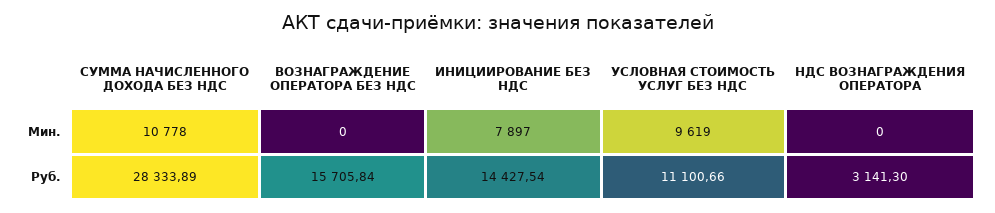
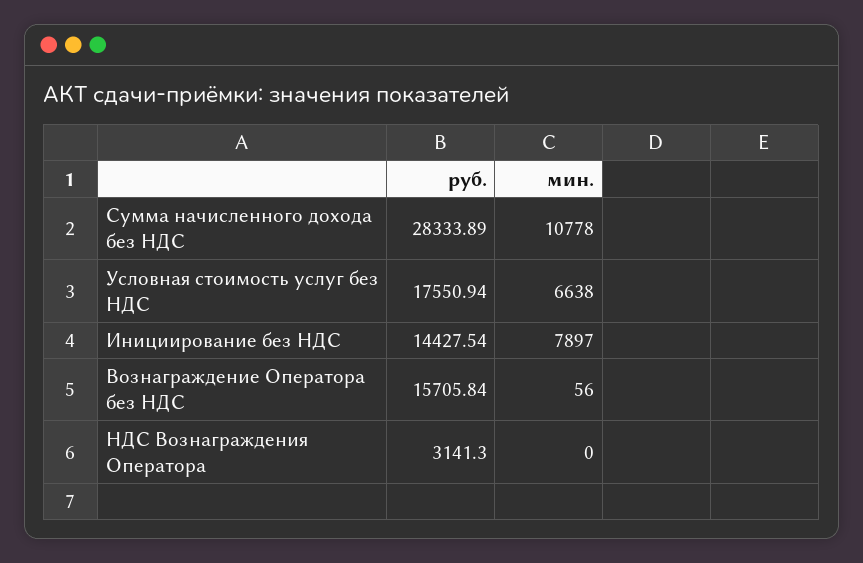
ВОЗНАГРАЖДЕНИЕ ОПЕРАТОРА БЕЗ НДС, Мин.: 0 -> 56
УСЛОВНАЯ СТОИМОСТЬ УСЛУГ БЕЗ НДС, Мин.: 9619 -> 6638
УСЛОВНАЯ СТОИМОСТЬ УСЛУГ БЕЗ НДС, Руб.: 11100.66 -> 17550.94

